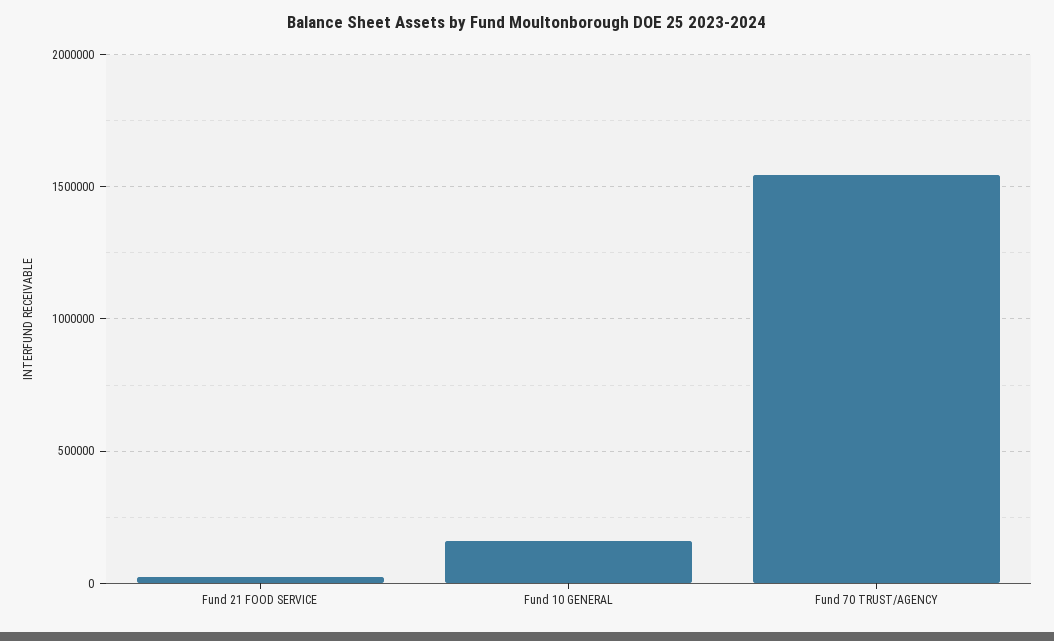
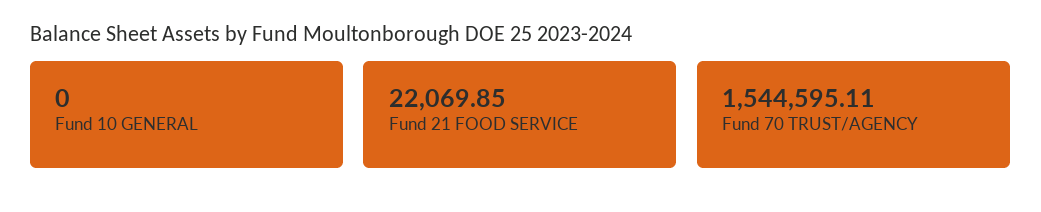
Fund 10 GENERAL: 150000 -> 0

